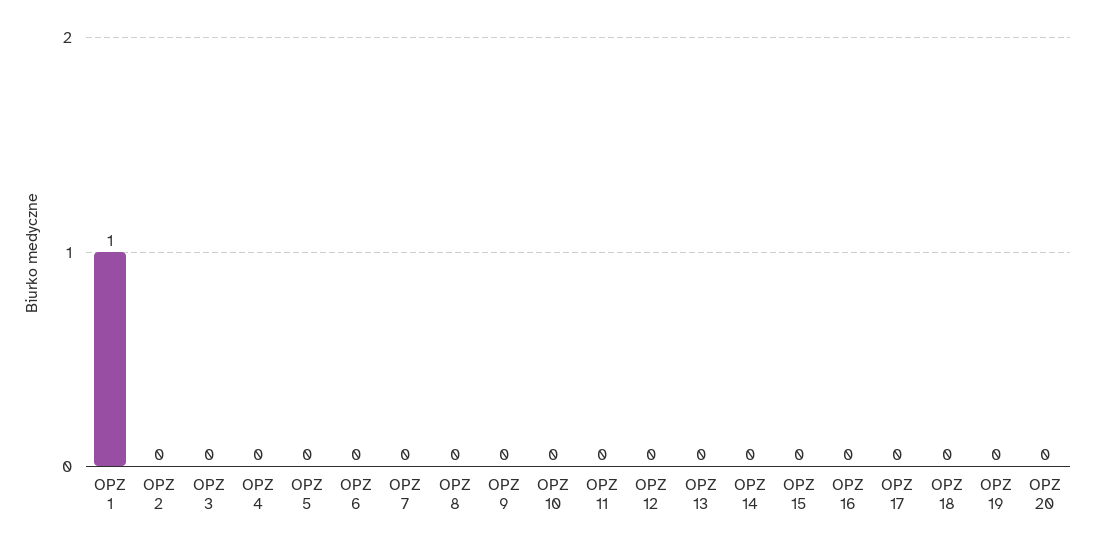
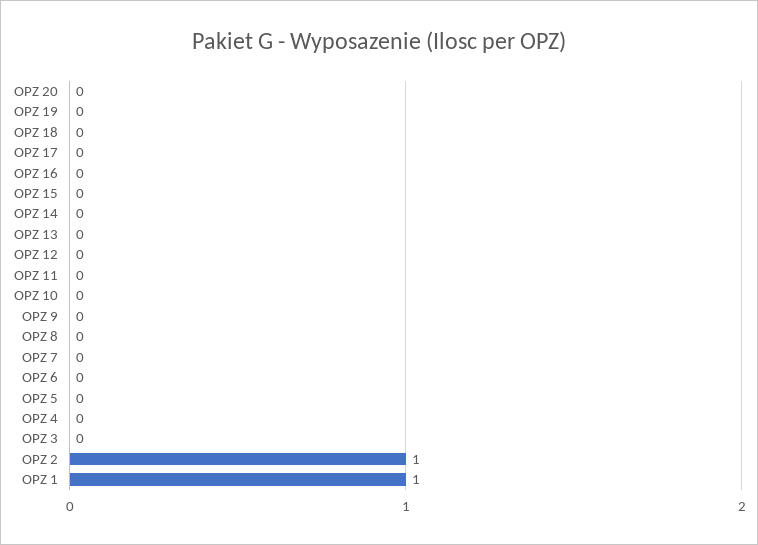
OPZ 2: 0 -> 1

